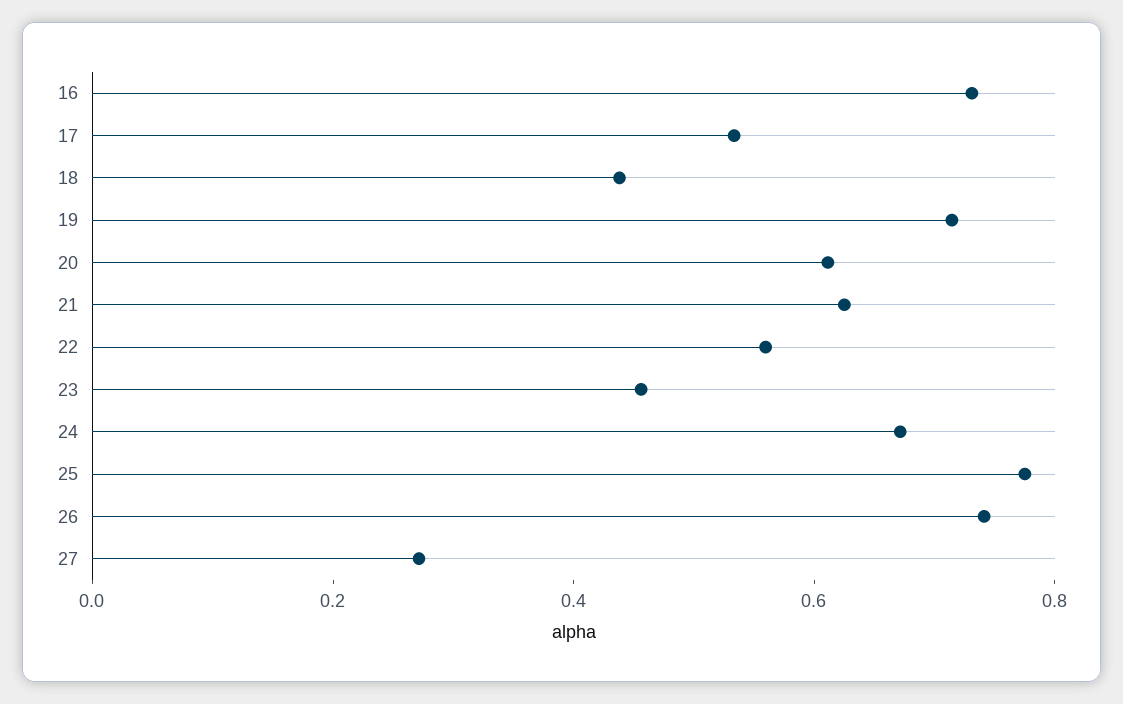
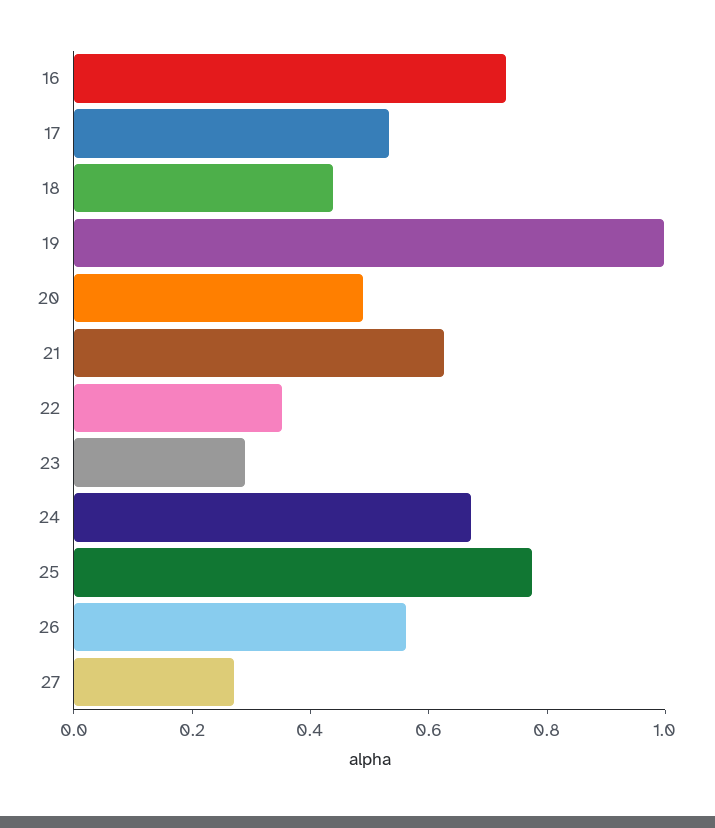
19: 0.7 -> 1
20: 0.6 -> 0.5
22: 0.55 -> 0.35
23: 0.45 -> 0.3
26: 0.75 -> 0.55

